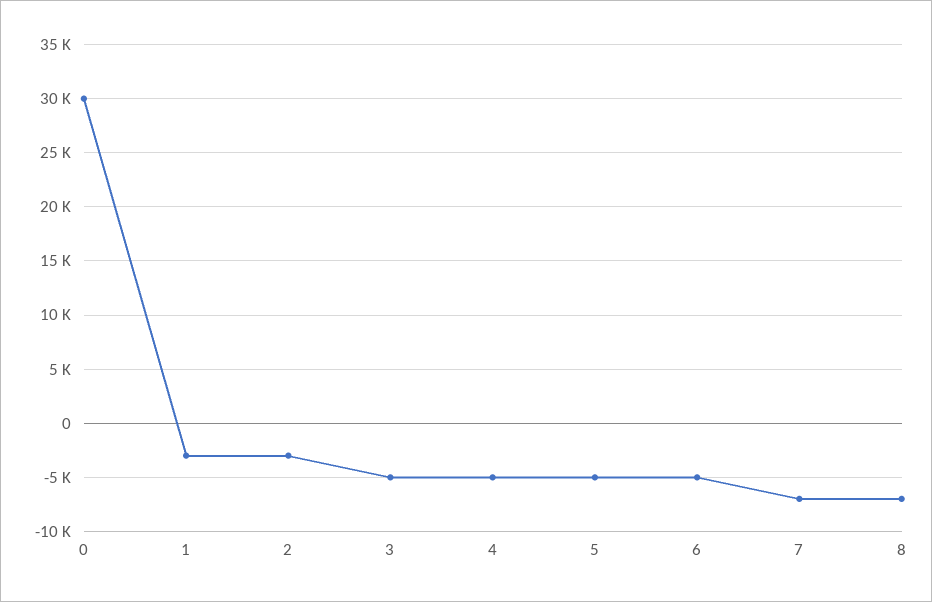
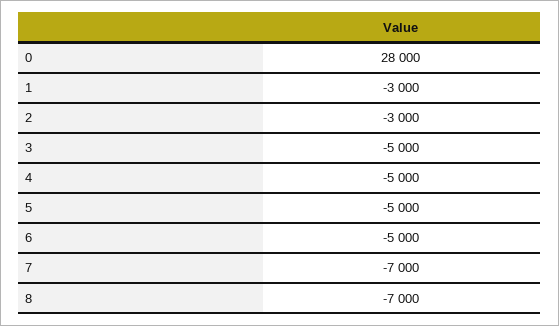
0: 30000 -> 28000

